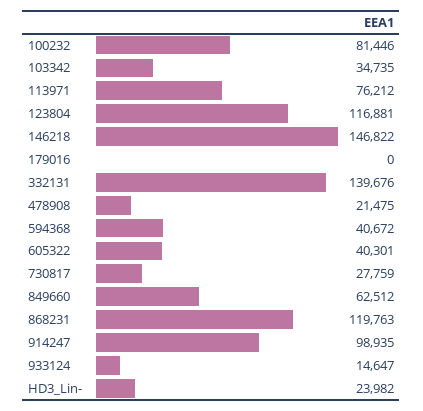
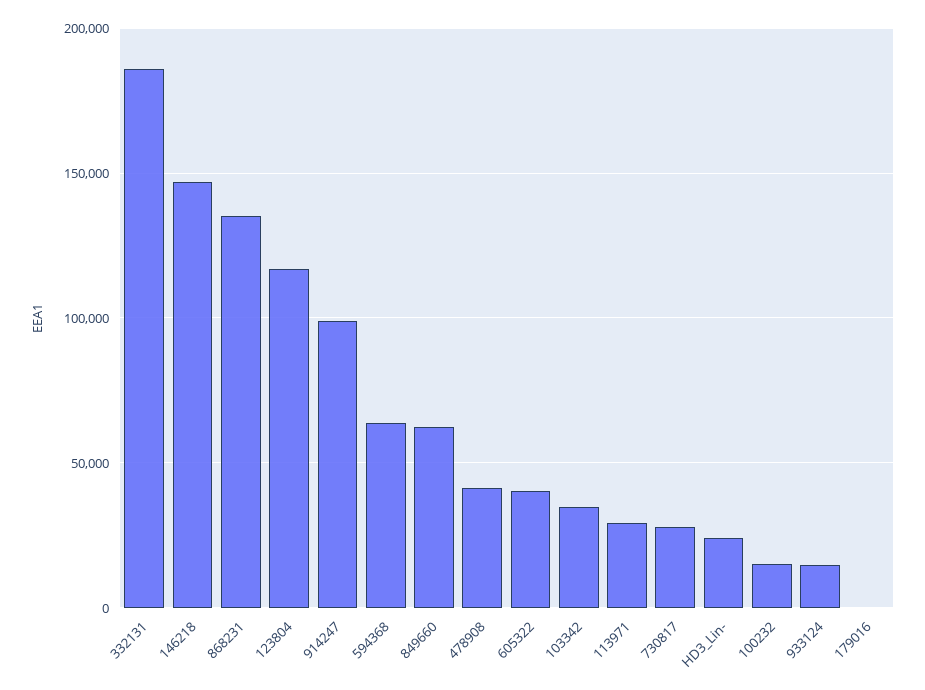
100232: 81446 -> 15000
113971: 76212 -> 30000
332131: 139676 -> 185000
478908: 21475 -> 40000
594368: 40672 -> 65000
868231: 119763 -> 135000

